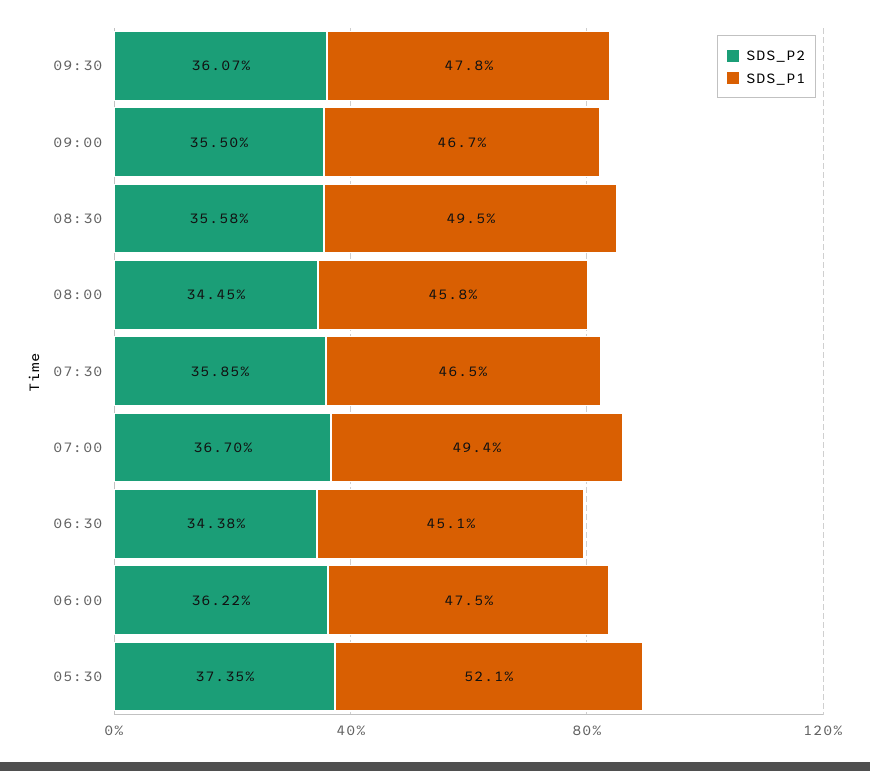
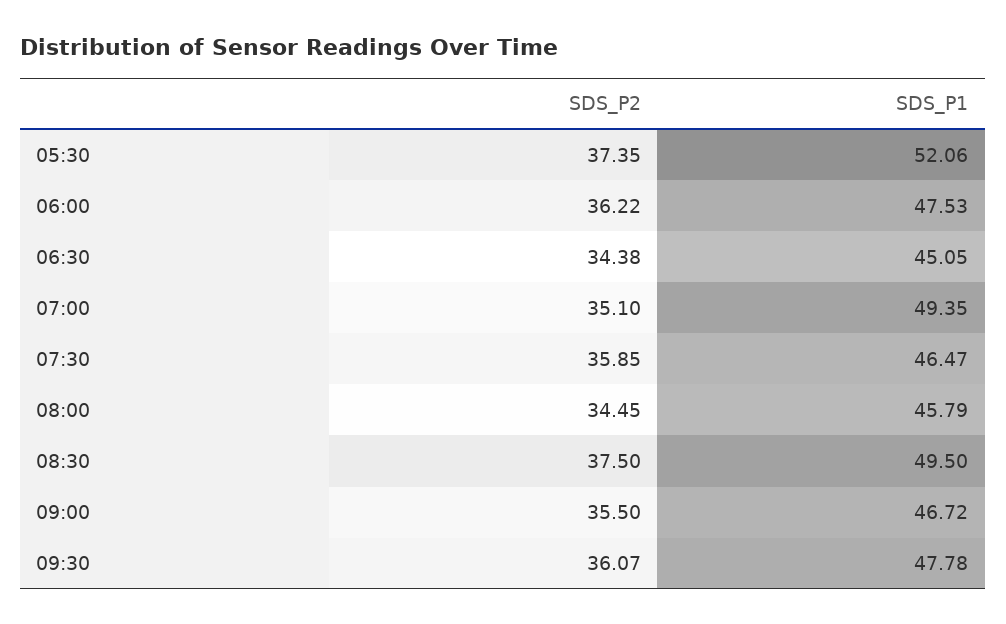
SDS_P2, 08:30: 35.58 -> 37.5
SDS_P2, 07:00: 36.7 -> 35.1

